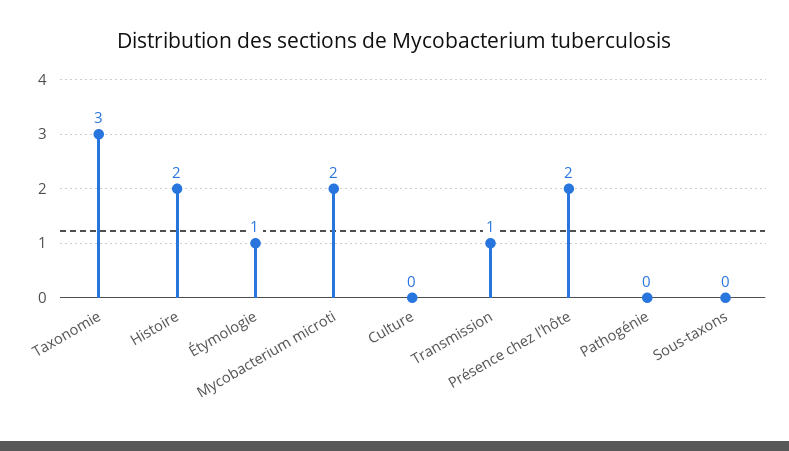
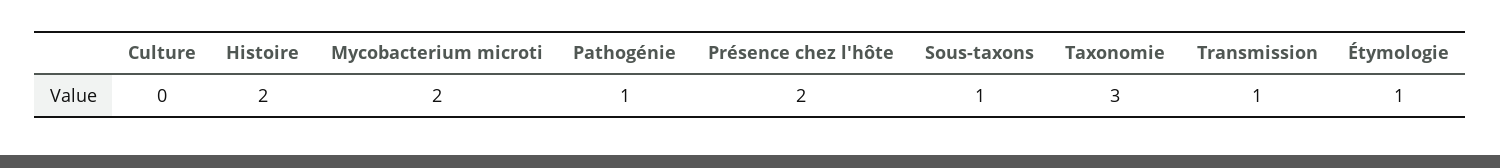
Pathogénie: 0 -> 1
Sous-taxons: 0 -> 1

